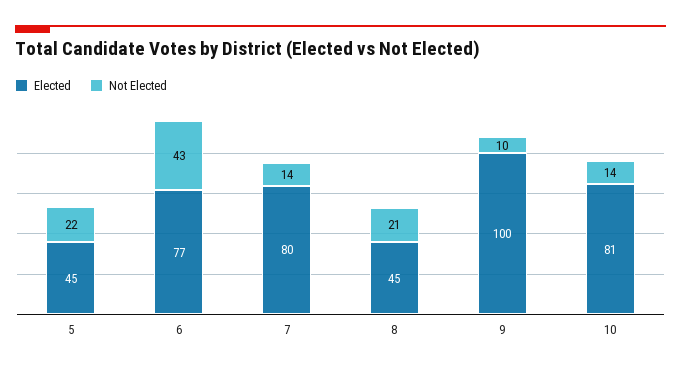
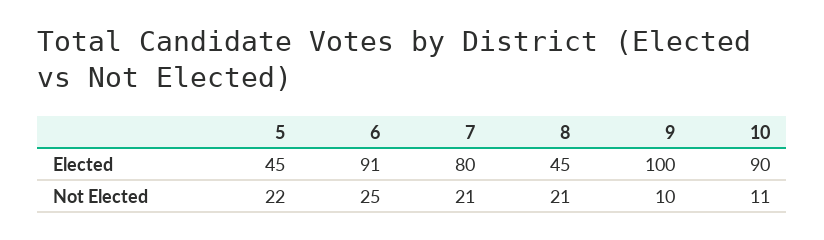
Elected, 6: 77 -> 91
Not Elected, 6: 43 -> 25
Not Elected, 7: 14 -> 21
Elected, 10: 81 -> 90
Not Elected, 10: 14 -> 11

